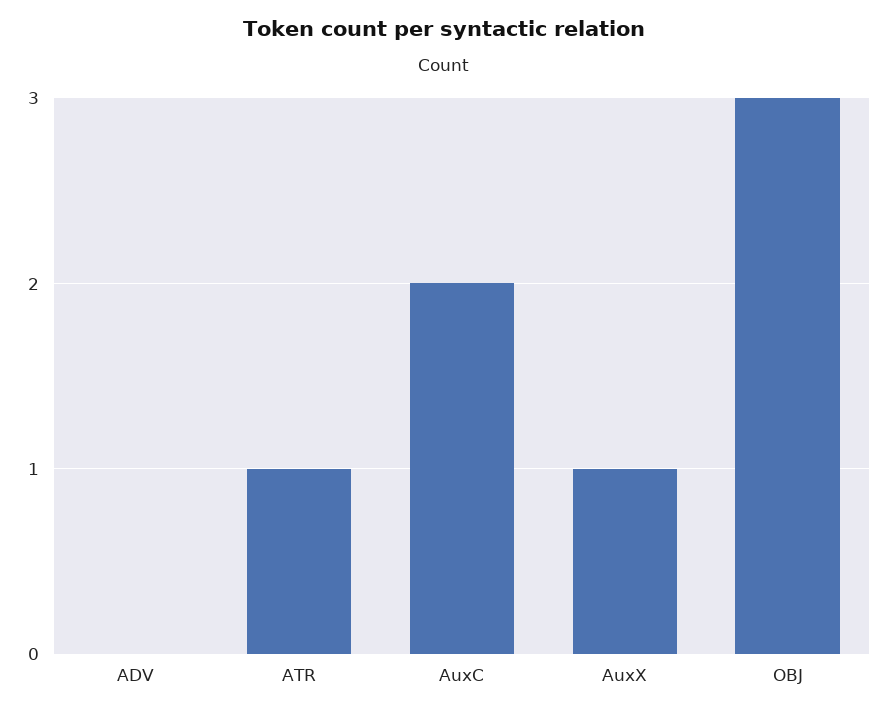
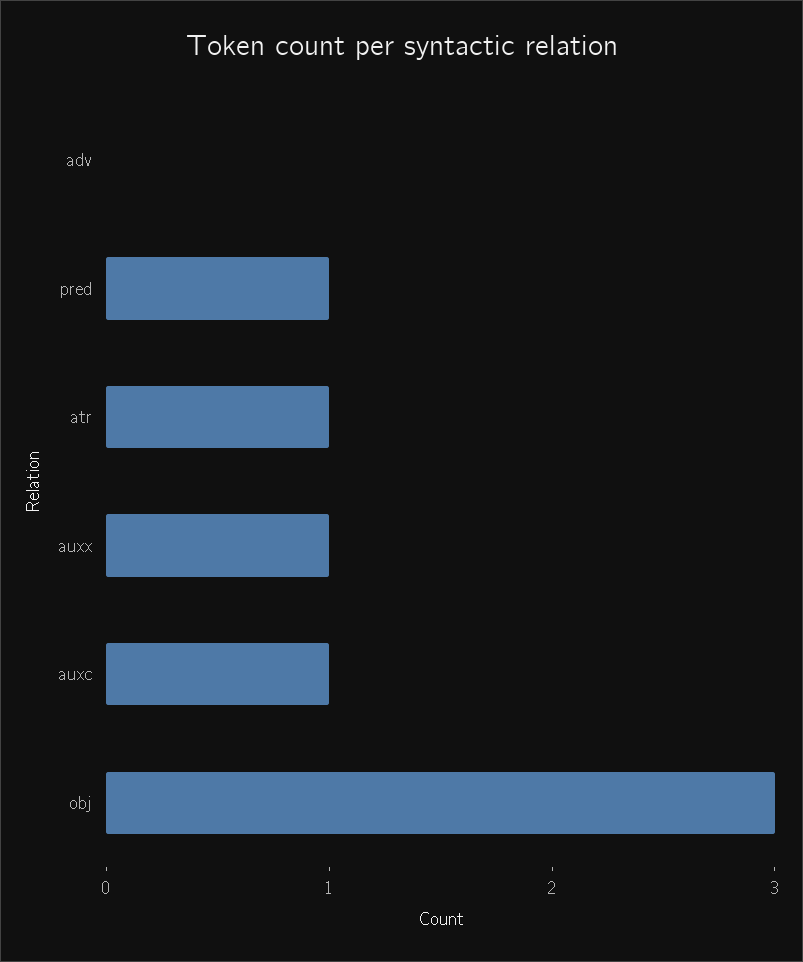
AuxC: 2 -> 1
pred: none -> 1

